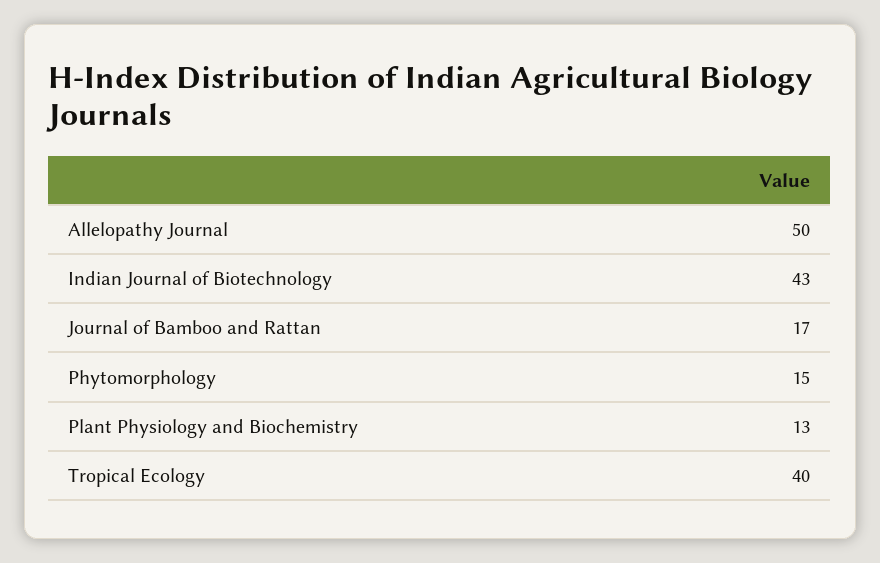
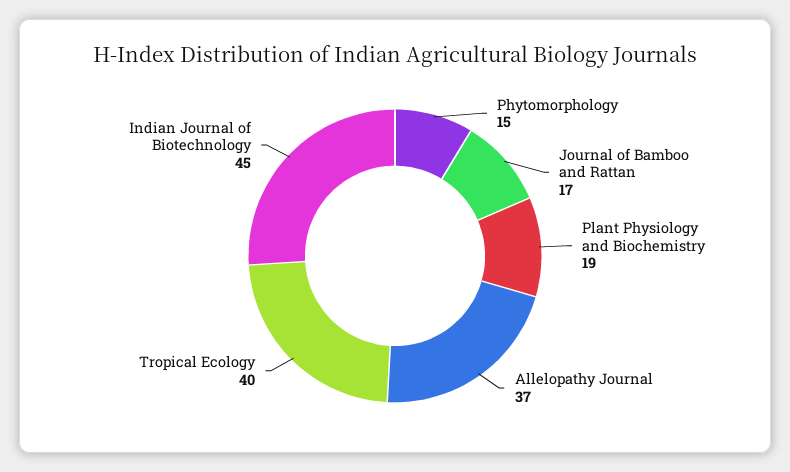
Allelopathy Journal: 50 -> 37
Indian Journal of Biotechnology: 43 -> 45
Plant Physiology and Biochemistry: 13 -> 19

